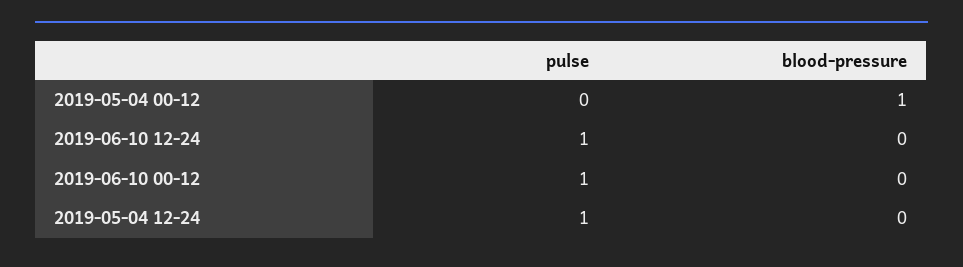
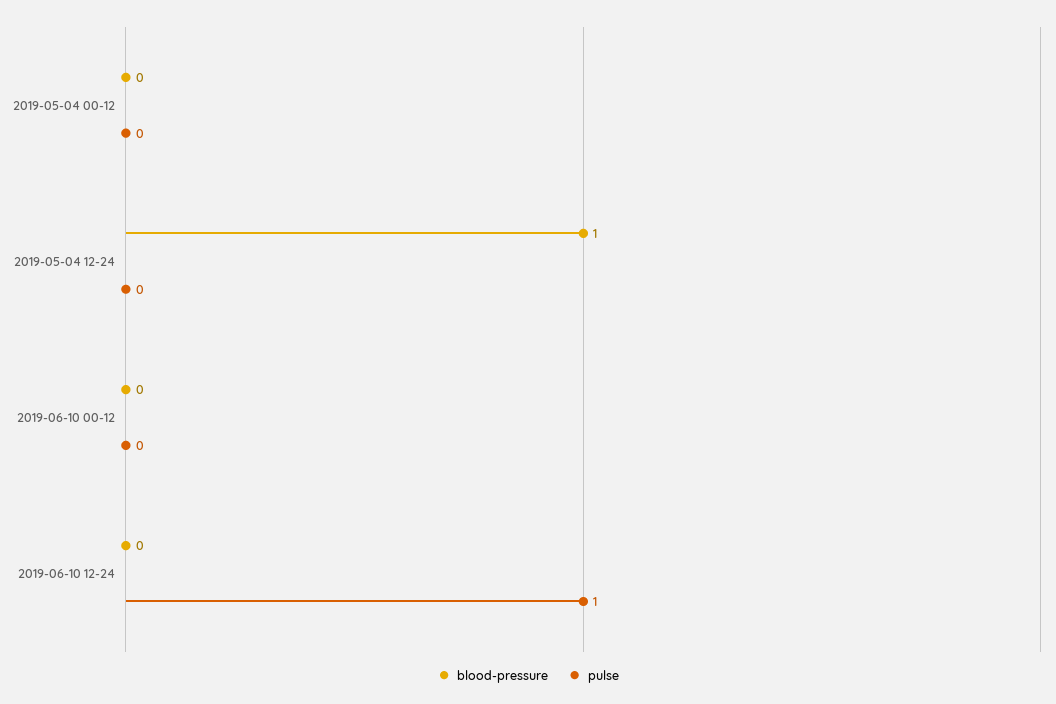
blood-pressure, 2019-05-04 00-12: 1 -> 0
pulse, 2019-06-10 00-12: 1 -> 0
pulse, 2019-05-04 12-24: 1 -> 0
blood-pressure, 2019-05-04 12-24: 0 -> 1

